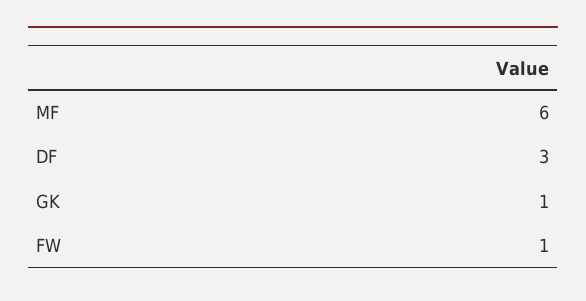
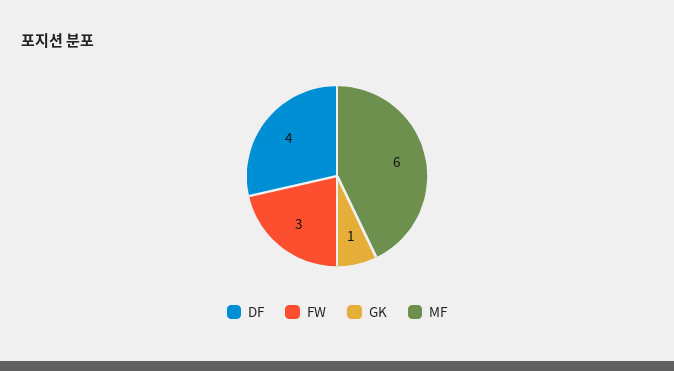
DF: 3 -> 4
FW: 1 -> 3

